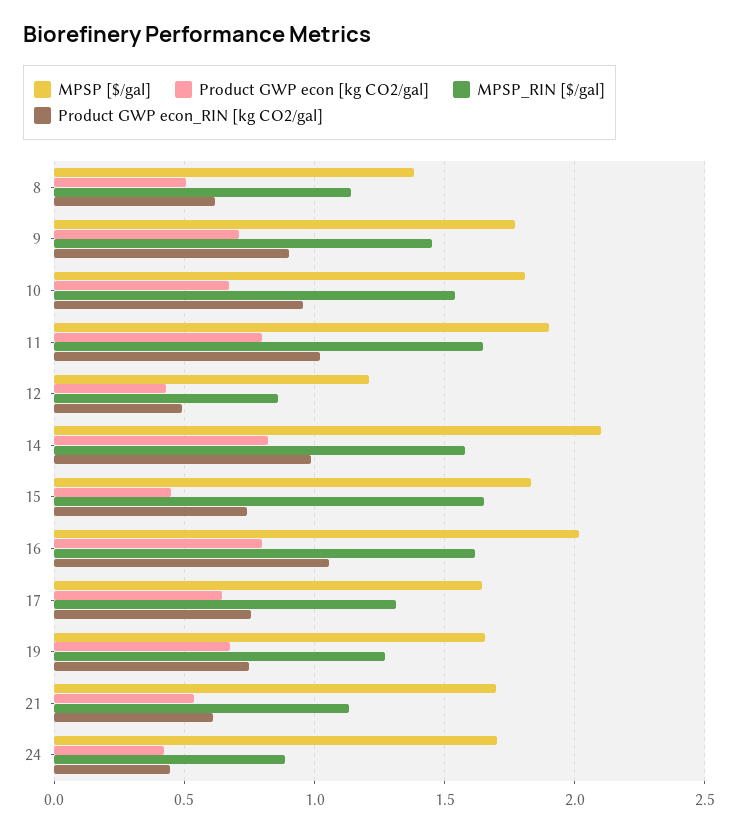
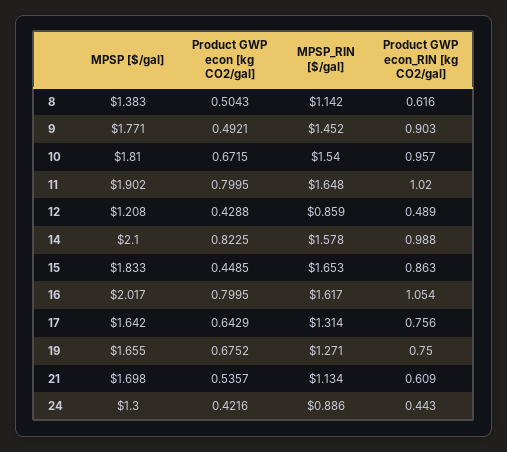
Product GWP econ [kg CO2/gal], 9: 0.7 -> 0.4921
Product GWP econ_RIN [kg CO2/gal], 15: 0.75 -> 0.863
MPSP [$/gal], 24: 1.7 -> 1.3

